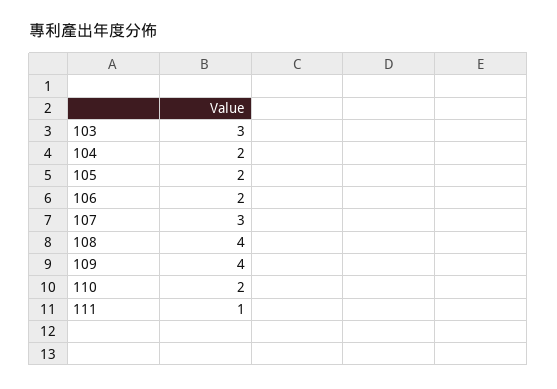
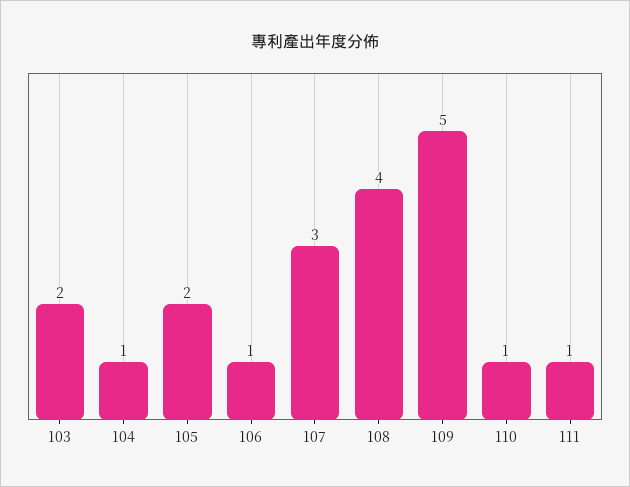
103: 3 -> 2
104: 2 -> 1
106: 2 -> 1
109: 4 -> 5
110: 2 -> 1

